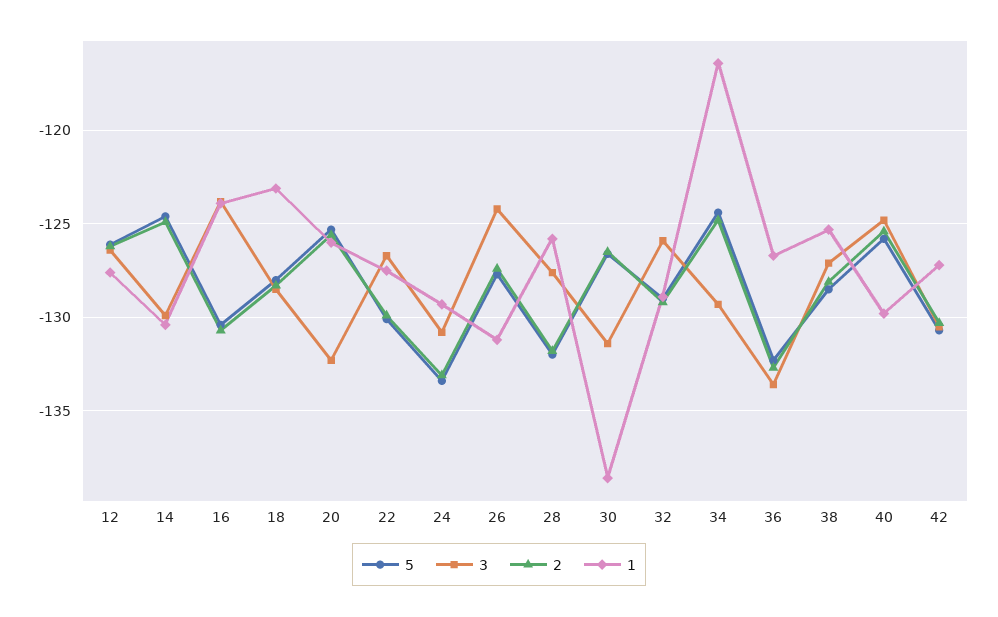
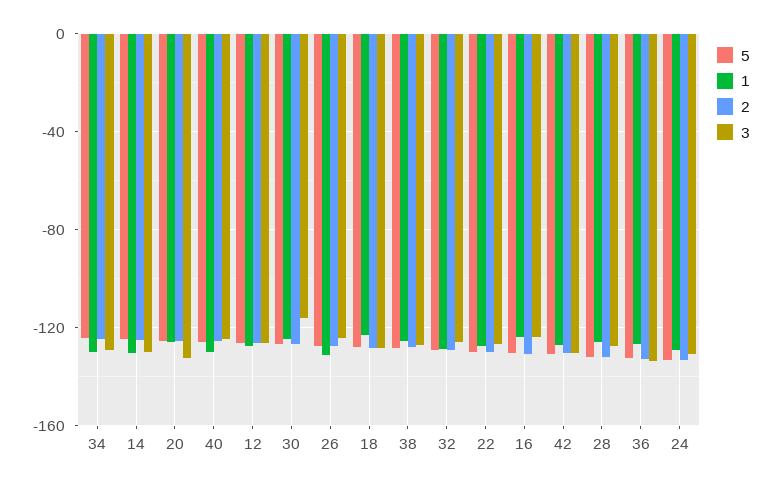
3, 30: -131.5 -> -115
1, 30: -138.5 -> -125
1, 34: -116.5 -> -130

